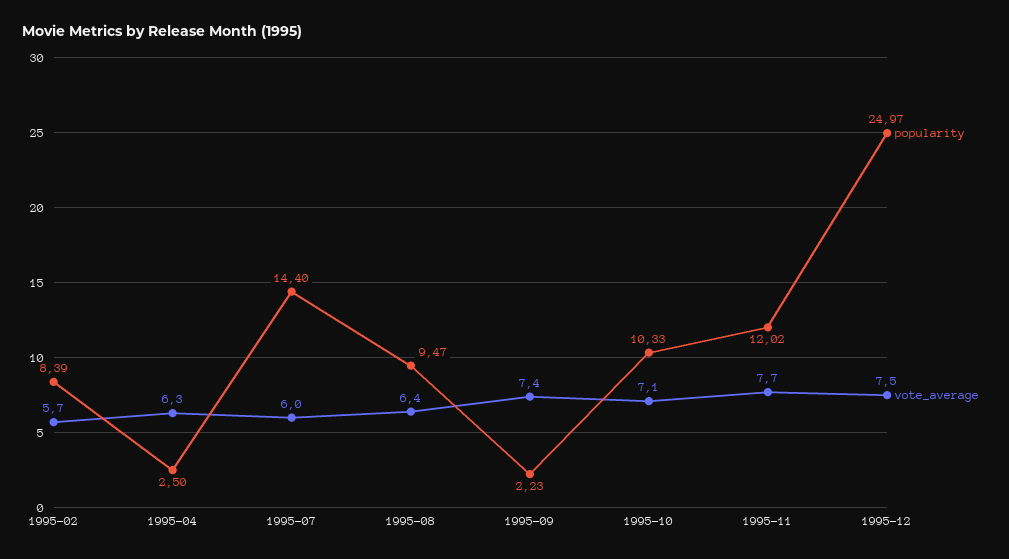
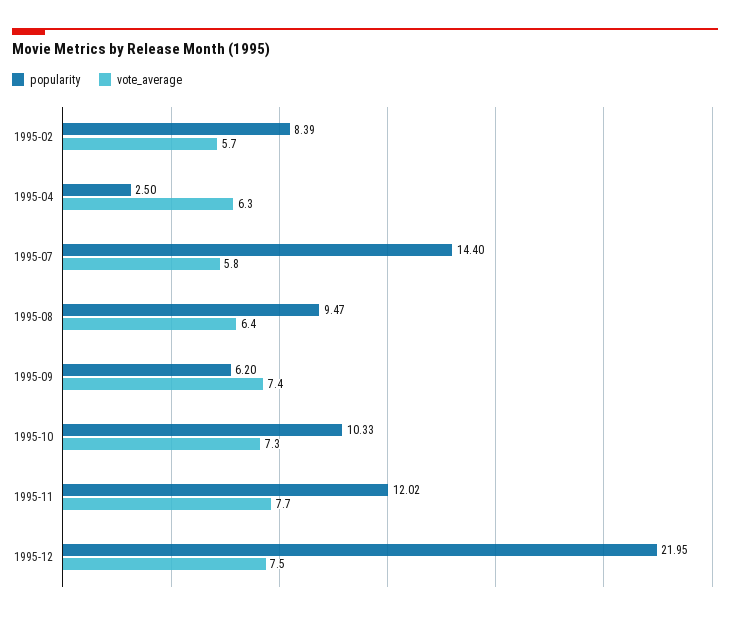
vote_average, 1995-07: 6 -> 5.8
popularity, 1995-09: 2.23 -> 6.2
vote_average, 1995-10: 7.1 -> 7.3
popularity, 1995-12: 24.97 -> 21.95

